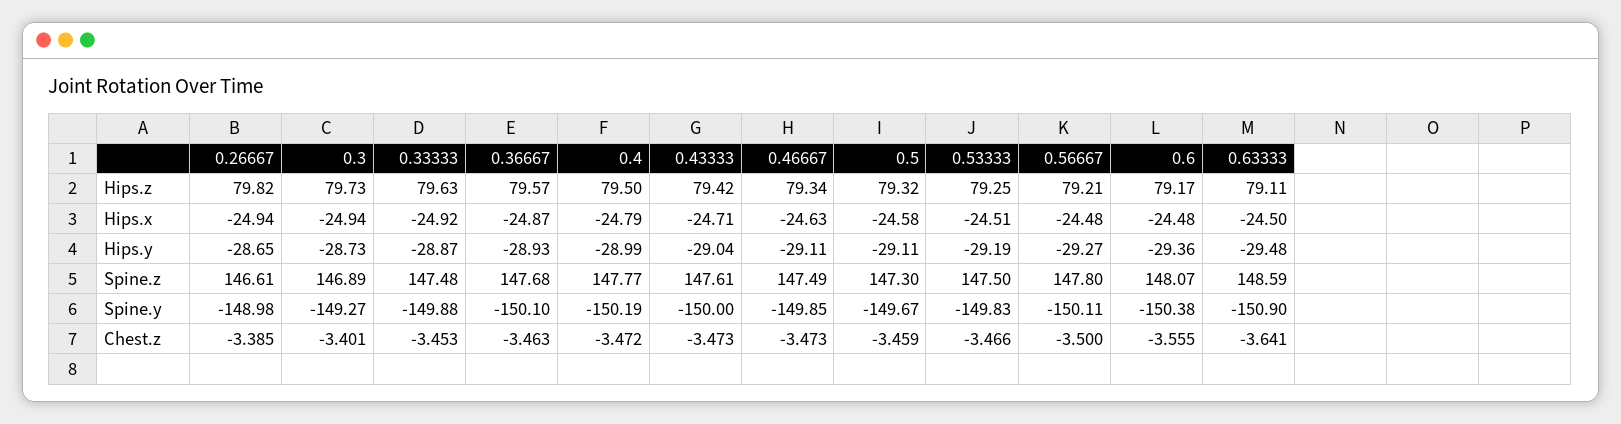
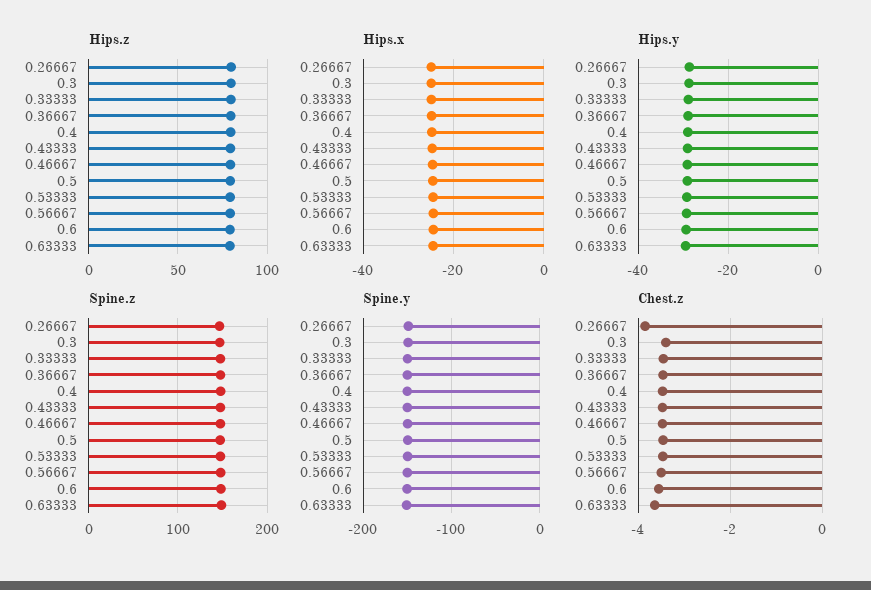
Chest.z, 0.26667: -3.385 -> -3.8

